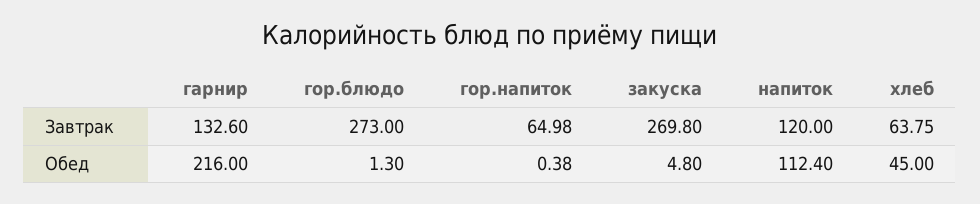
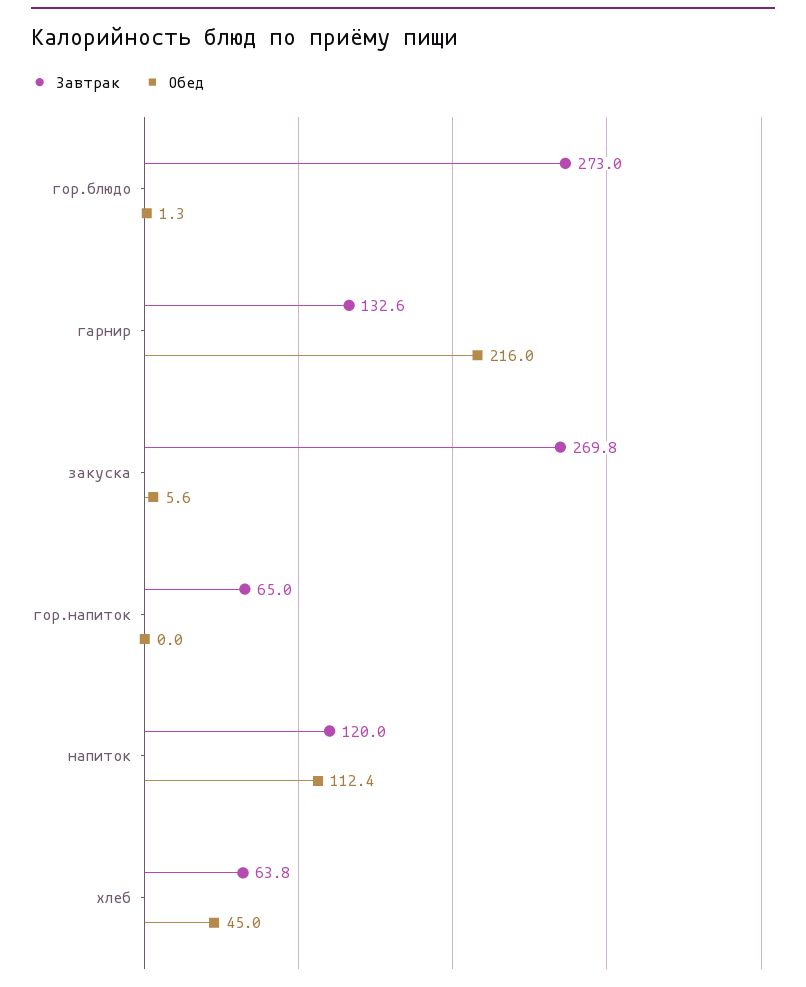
Обед, гор.напиток: 0.38 -> 0
Обед, закуска: 4.8 -> 5.6

